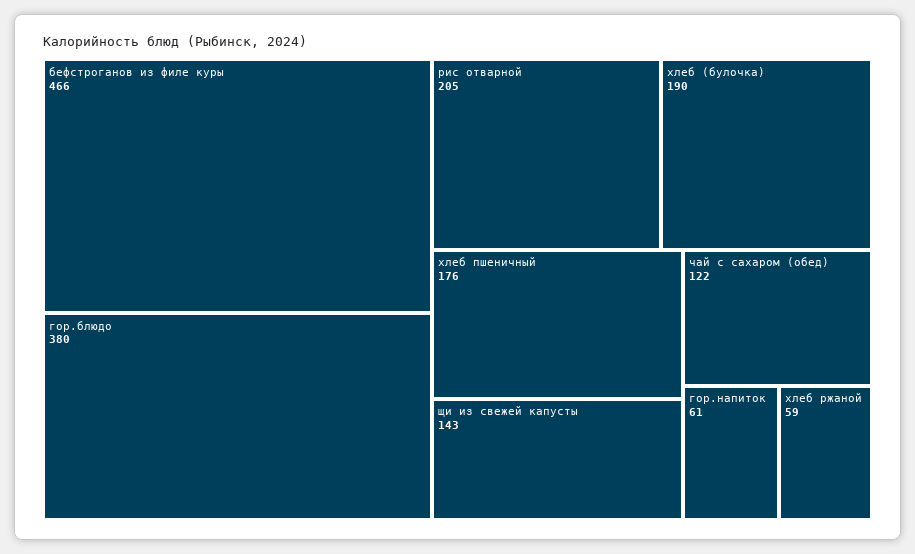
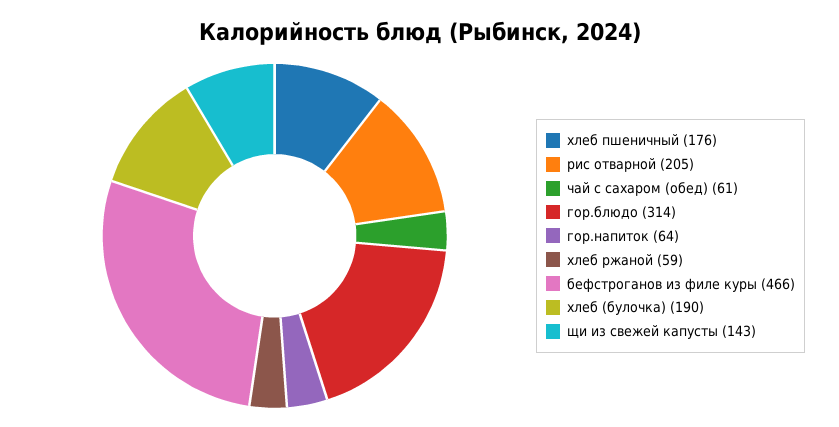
гор.блюдо: 380 -> 314
чай с сахаром (обед): 122 -> 61
гор.напиток: 61 -> 64

